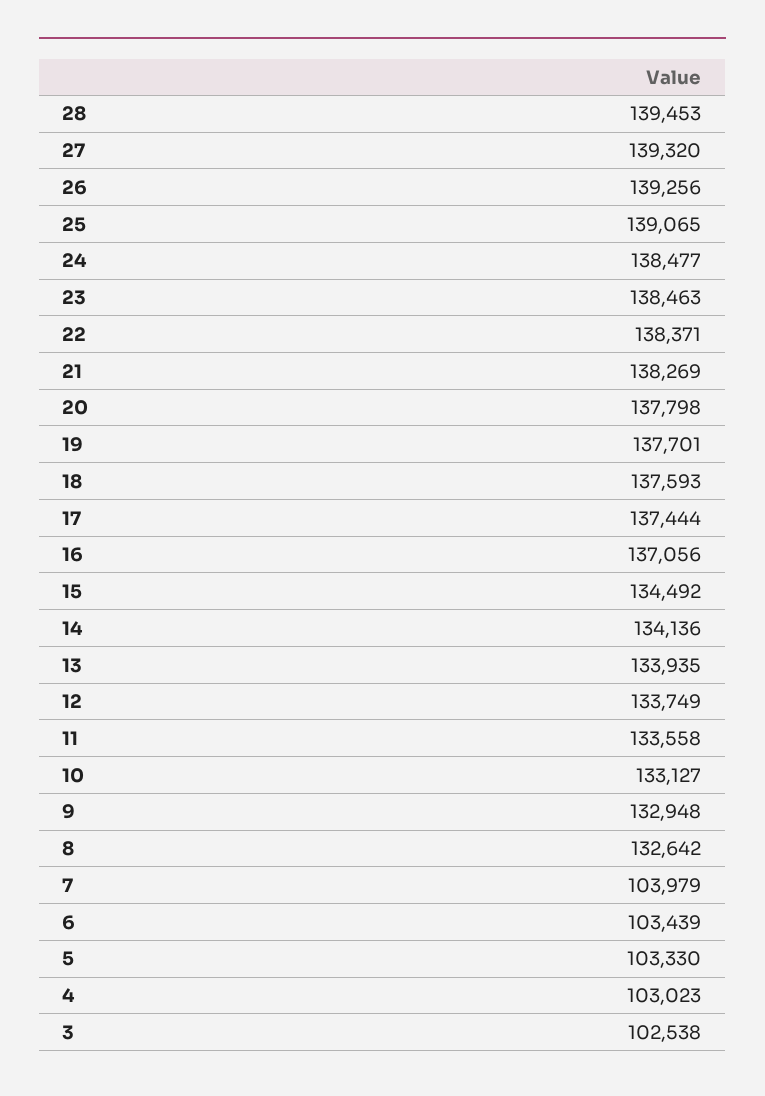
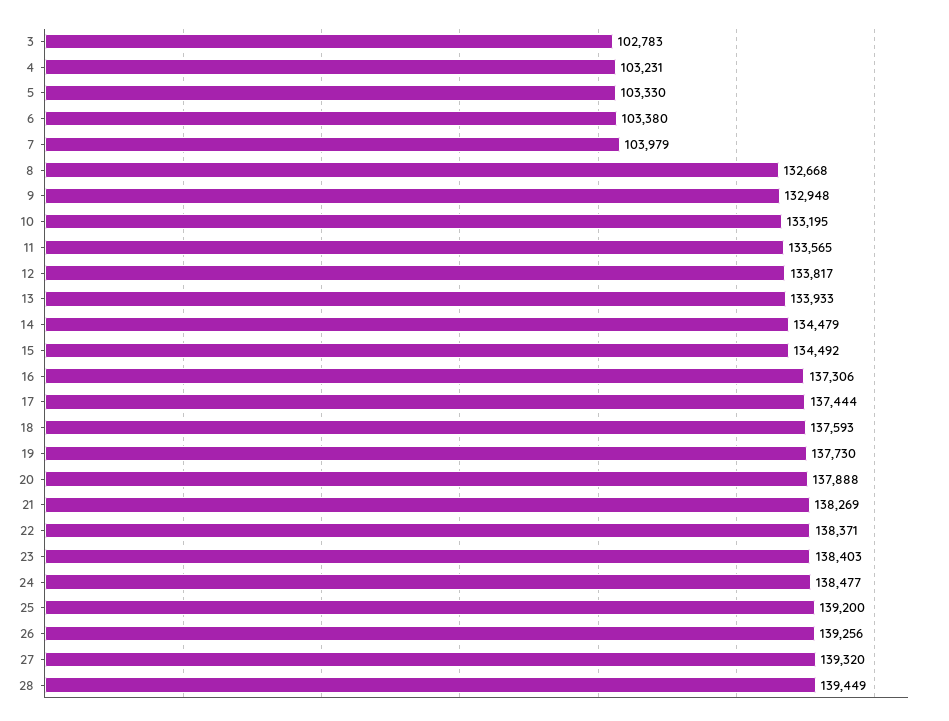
28: 139453 -> 139449
25: 139065 -> 139200
23: 138463 -> 138403
20: 137798 -> 137888
19: 137701 -> 137730
16: 137056 -> 137306
14: 134136 -> 134479
13: 133935 -> 133933
12: 133749 -> 133817
11: 133558 -> 133565
10: 133127 -> 133195
8: 132642 -> 132668
6: 103439 -> 103380
4: 103023 -> 103231
3: 102538 -> 102783

